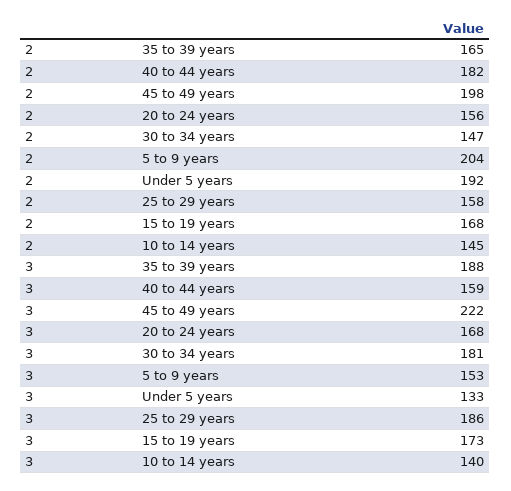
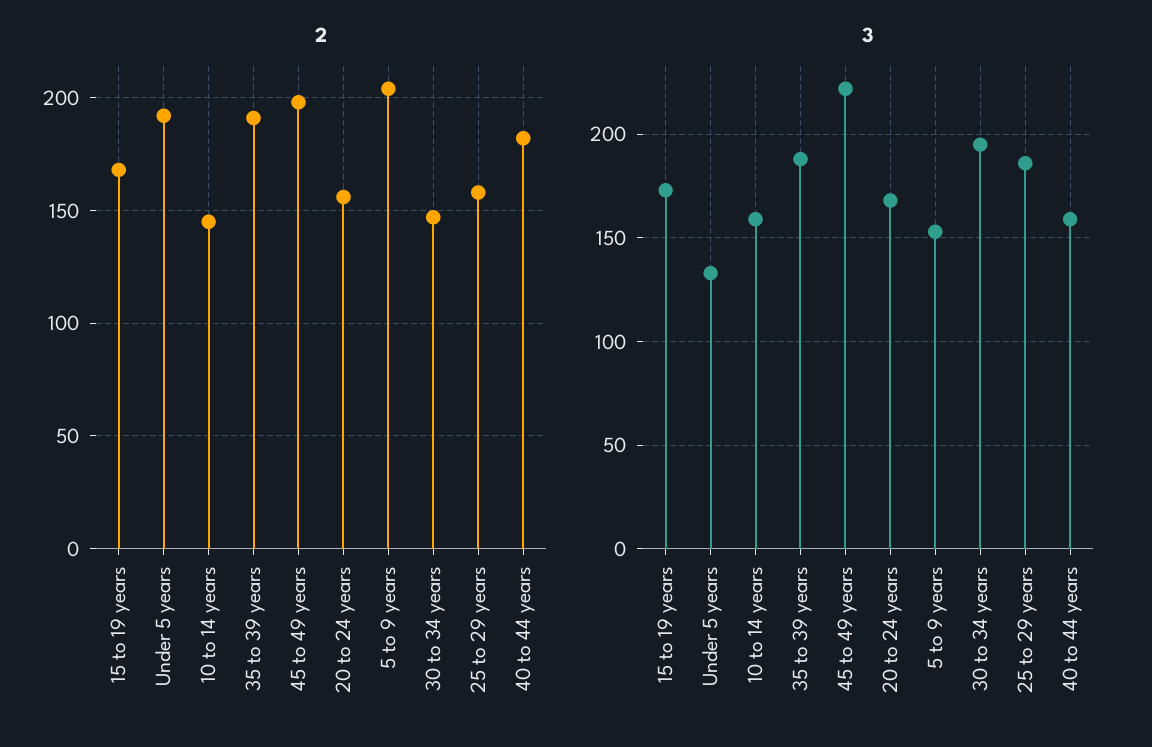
2, 35 to 39 years: 165 -> 190
3, 30 to 34 years: 181 -> 195
3, 10 to 14 years: 140 -> 160

